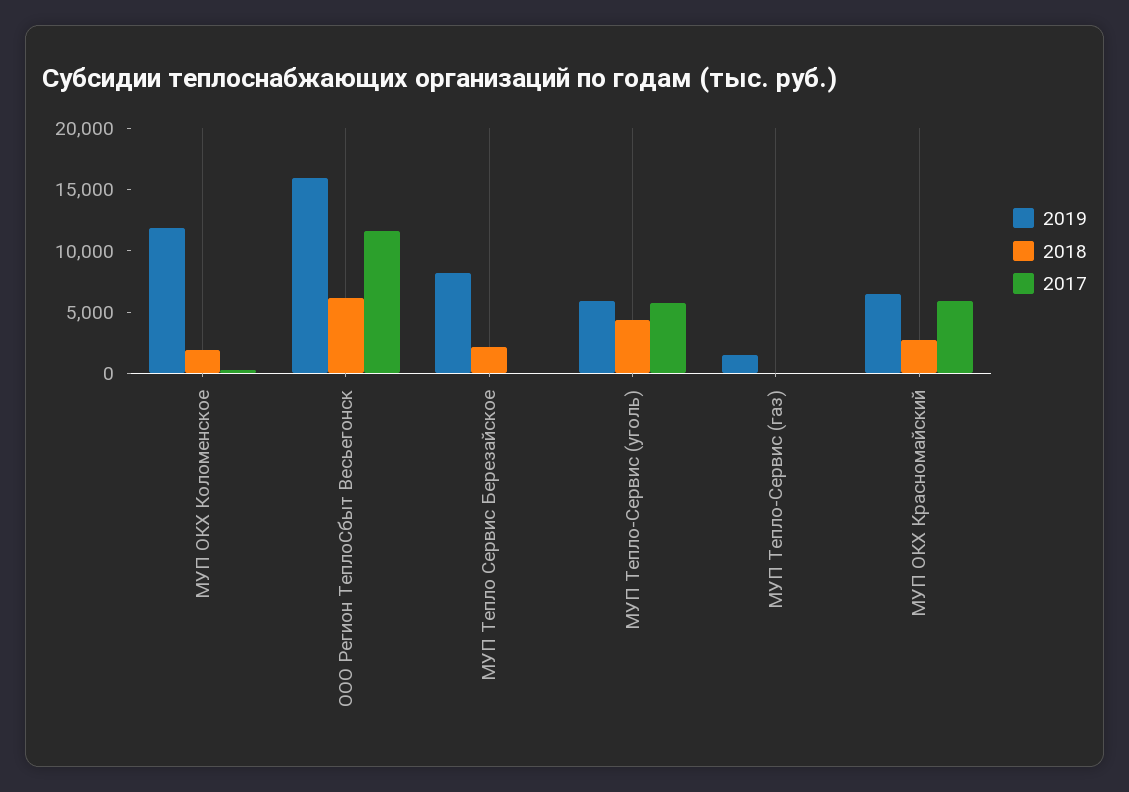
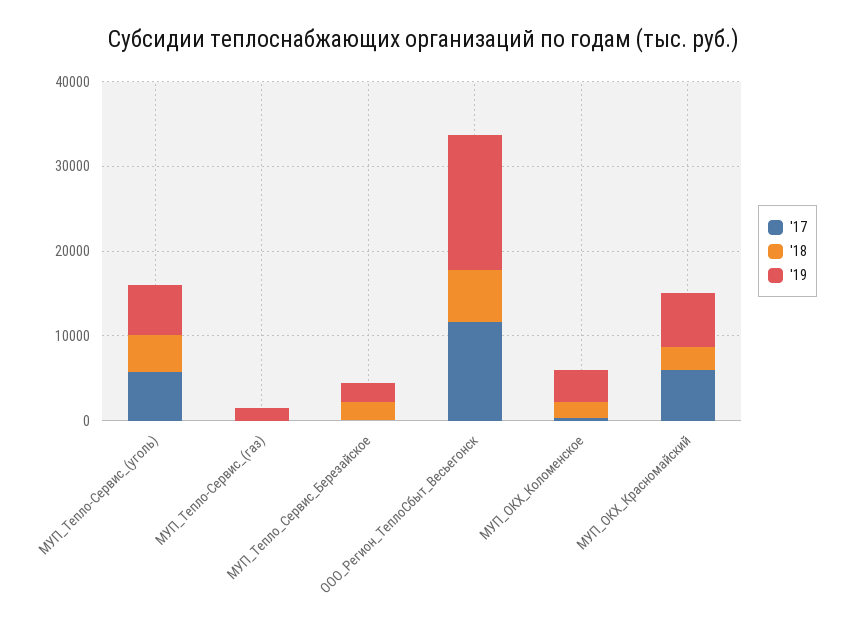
2019, МУП ОКХ Коломенское: 12000 -> 4000
2019, МУП Тепло Сервис Березайское: 8000 -> 2000

